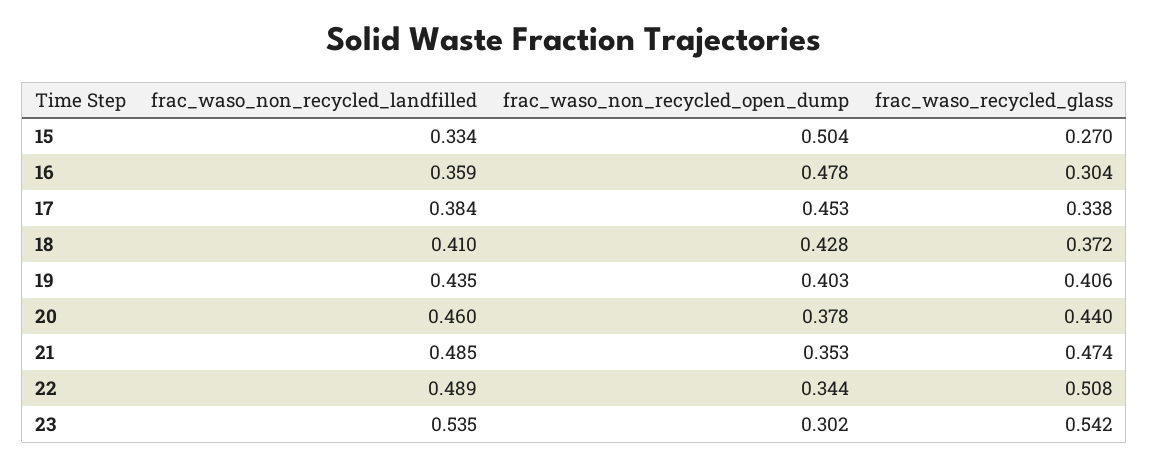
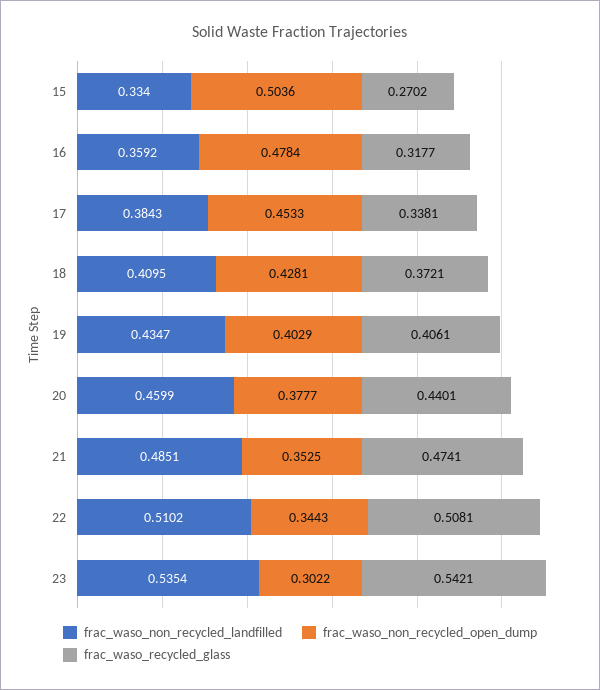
frac_waso_recycled_glass, 16: 0.304 -> 0.3177
frac_waso_non_recycled_landfilled, 22: 0.489 -> 0.5102

